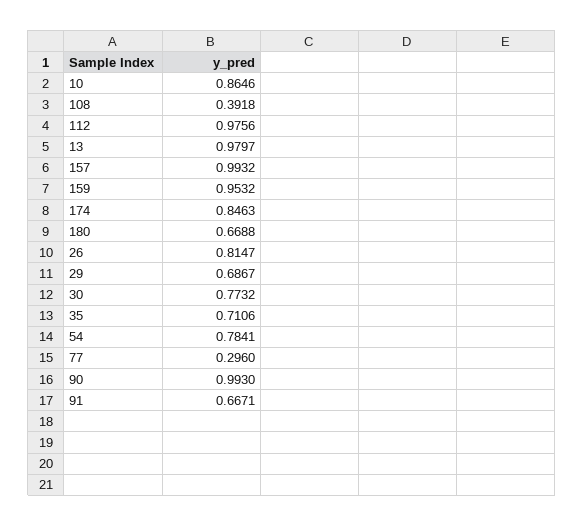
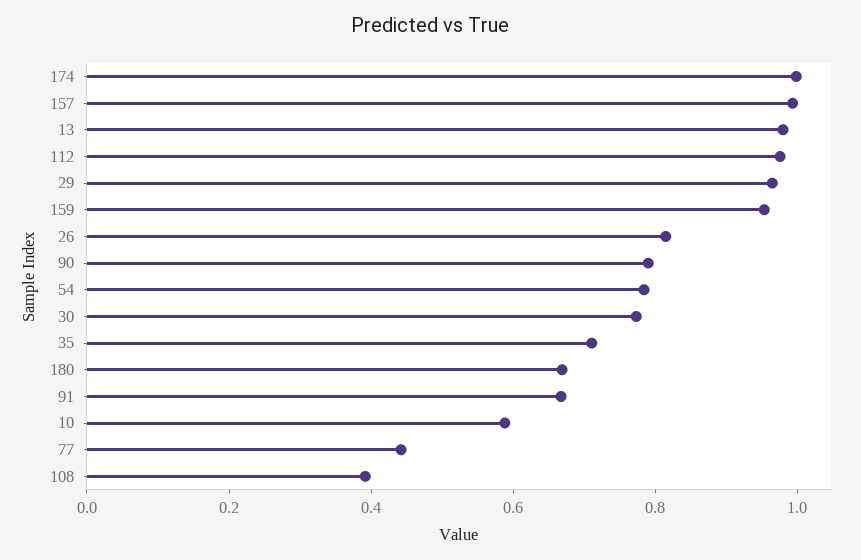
10: 0.8646 -> 0.6
174: 0.8463 -> 1
29: 0.6867 -> 0.95
77: 0.296 -> 0.45
90: 0.993 -> 0.8

